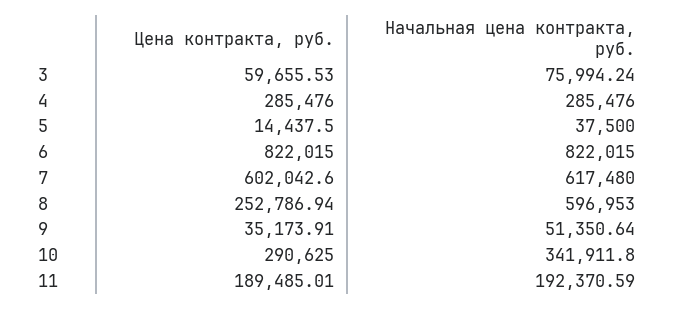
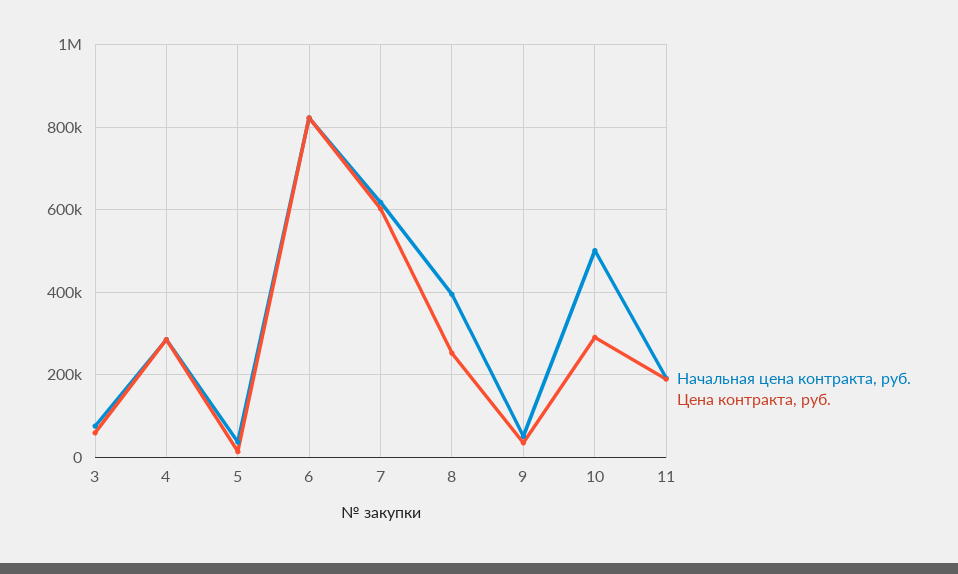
Начальная цена контракта, руб., 8: 596953 -> 400000
Начальная цена контракта, руб., 10: 341911.8 -> 500000

